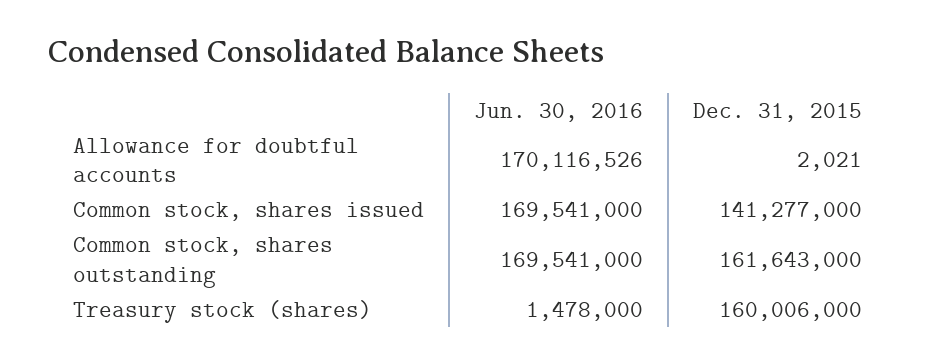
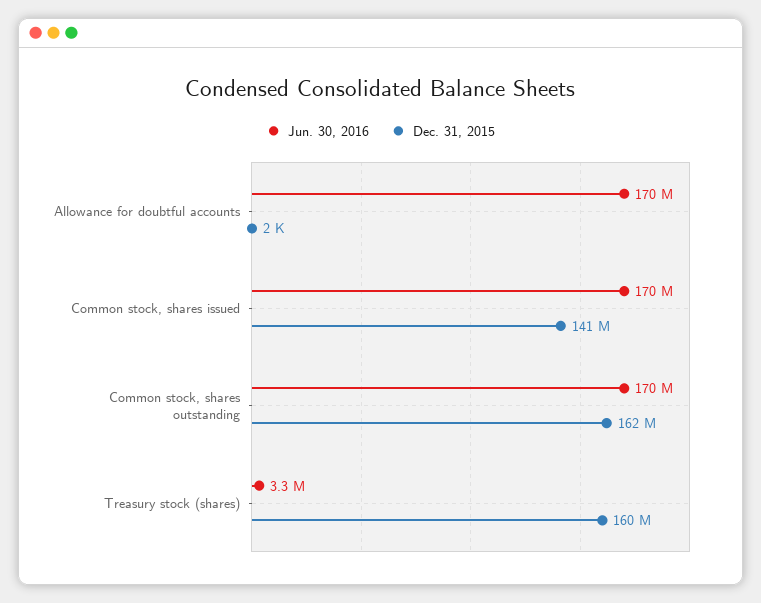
Jun. 30, 2016, Treasury stock (shares): 1478000 -> 3300000

